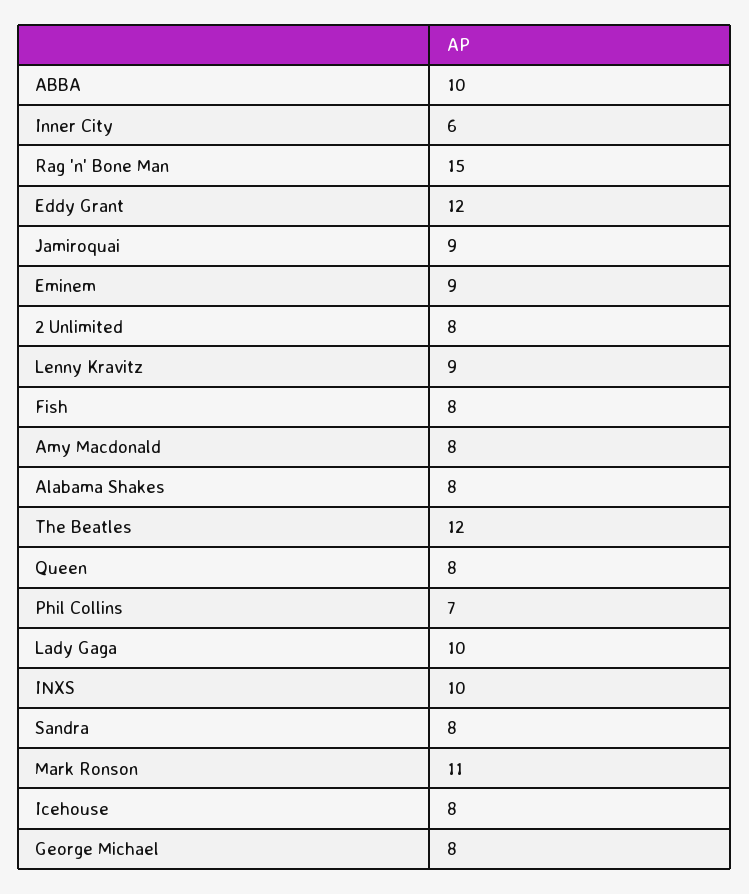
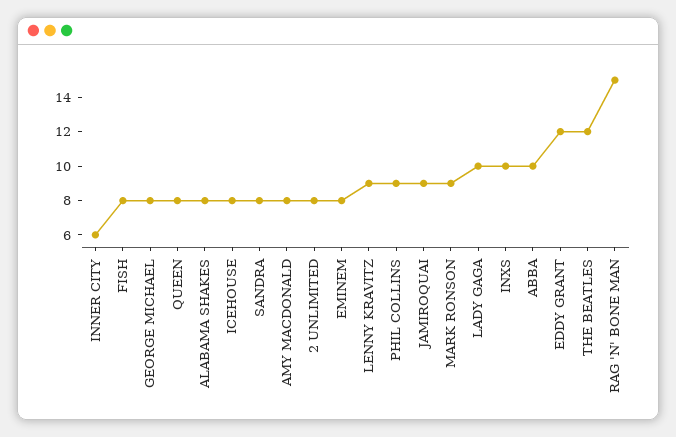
Eminem: 9 -> 8
Phil Collins: 7 -> 9
Mark Ronson: 11 -> 9

